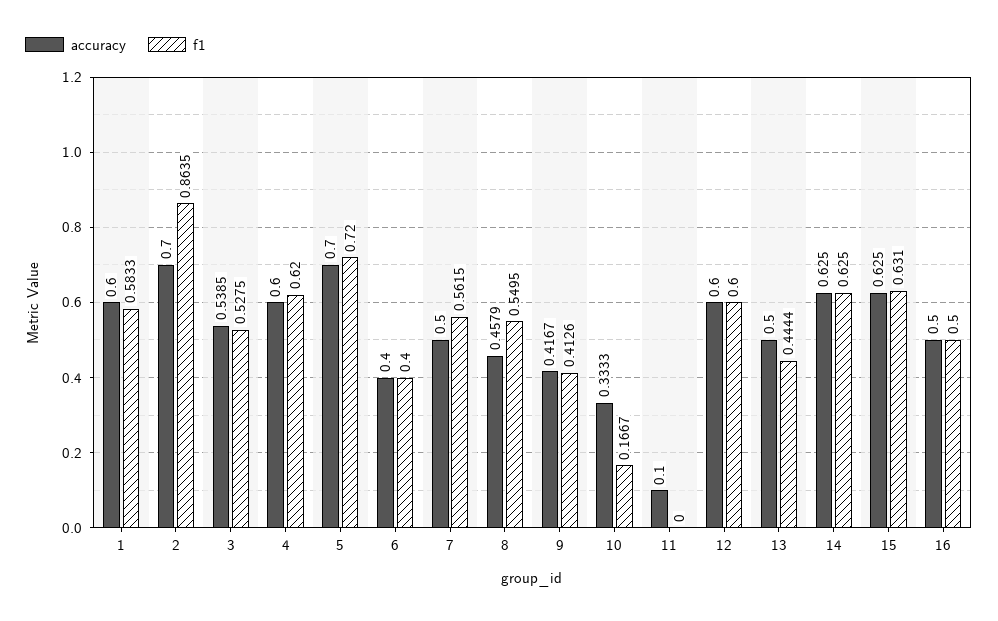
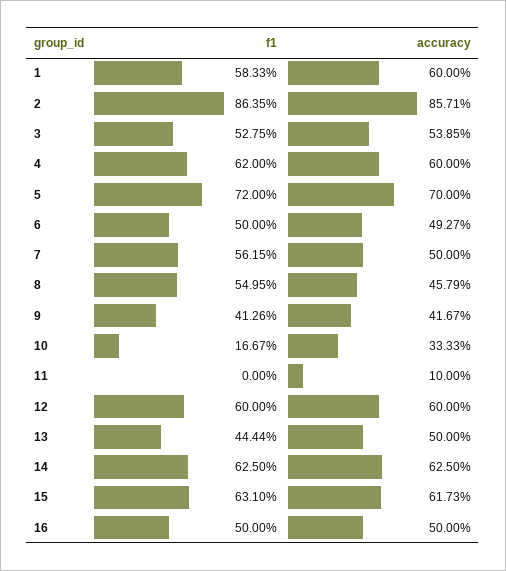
accuracy, 2: 0.7 -> 0.8571
accuracy, 6: 0.4 -> 0.4927
f1, 6: 0.4 -> 0.5
accuracy, 15: 0.625 -> 0.6173

